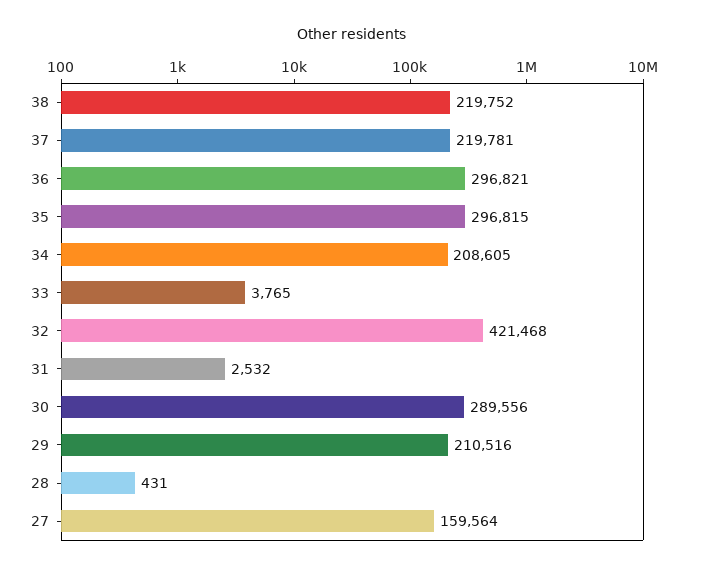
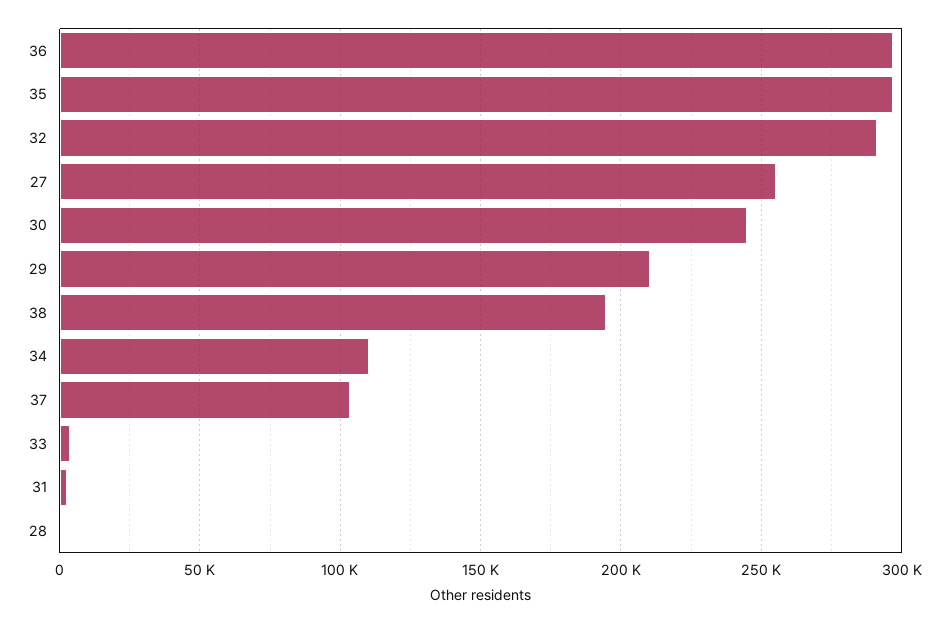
38: 219752 -> 195000
37: 219781 -> 105000
34: 208605 -> 110000
32: 421468 -> 290000
30: 289556 -> 245000
27: 159564 -> 255000

